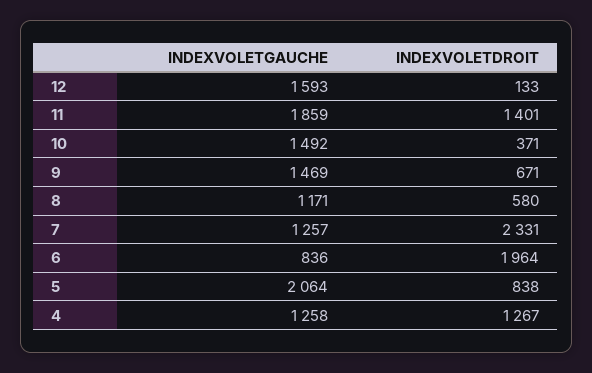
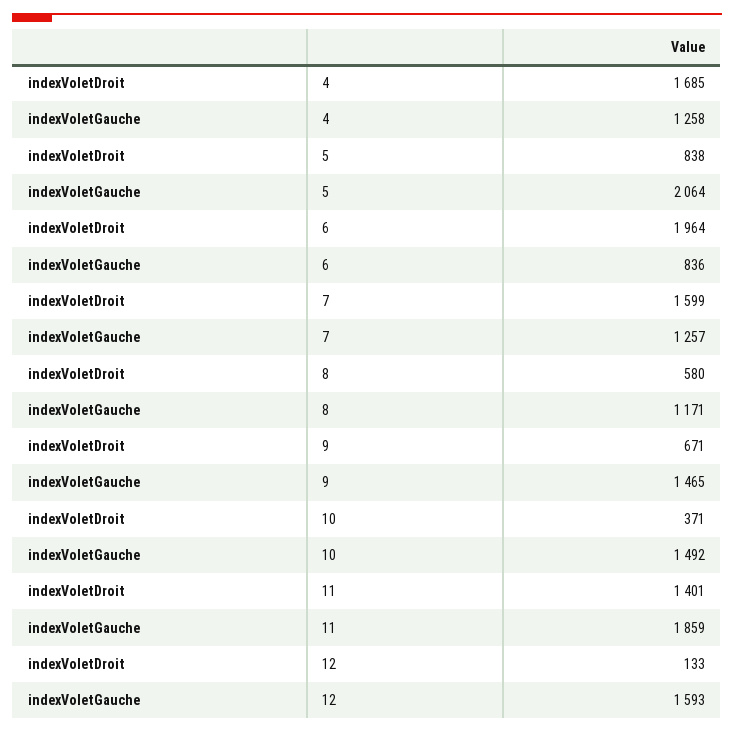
INDEXVOLETGAUCHE, 9: 1469 -> 1465
INDEXVOLETDROIT, 7: 2331 -> 1599
INDEXVOLETDROIT, 4: 1267 -> 1685

